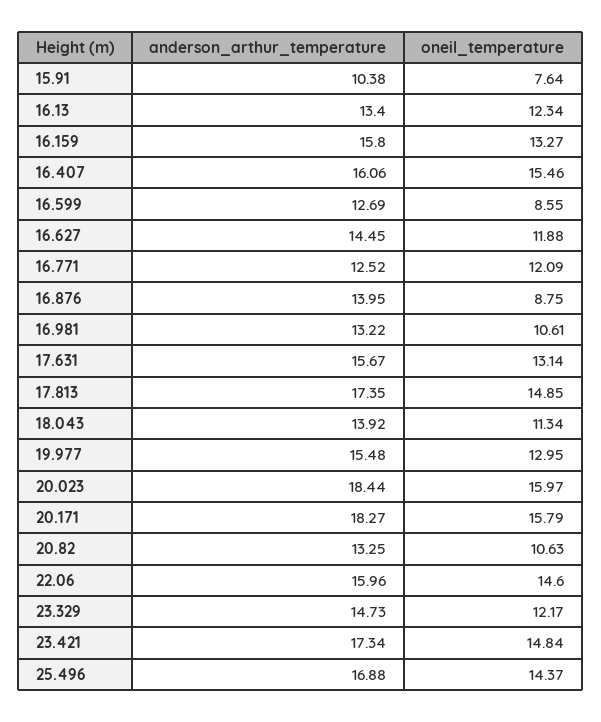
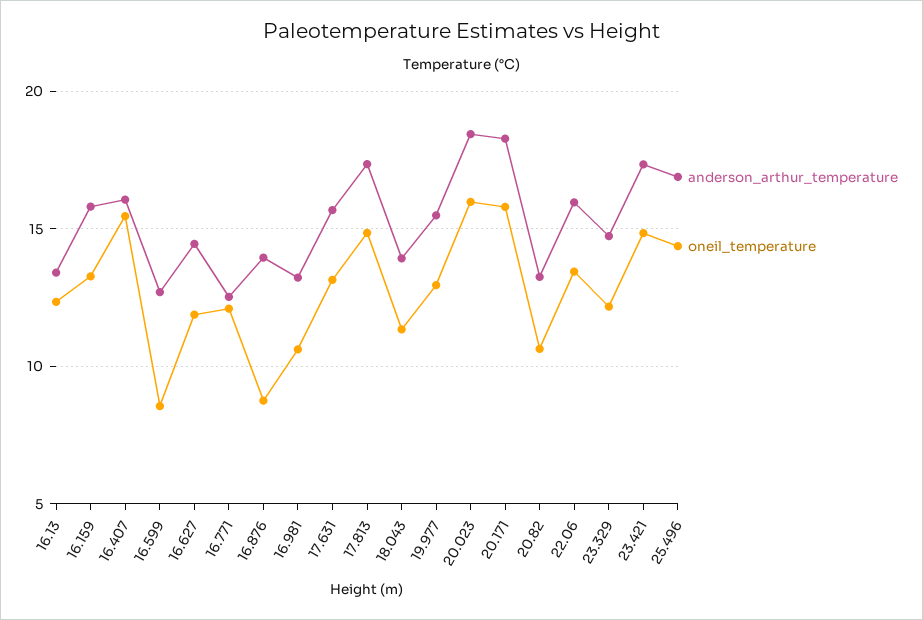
anderson_arthur_temperature, 15.91: 10.38 -> none
oneil_temperature, 15.91: 7.64 -> none
oneil_temperature, 22.06: 14.6 -> 13.5

